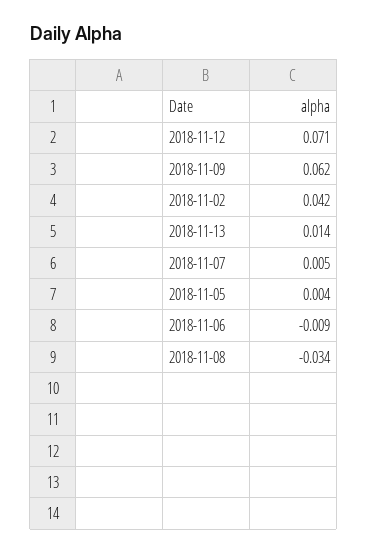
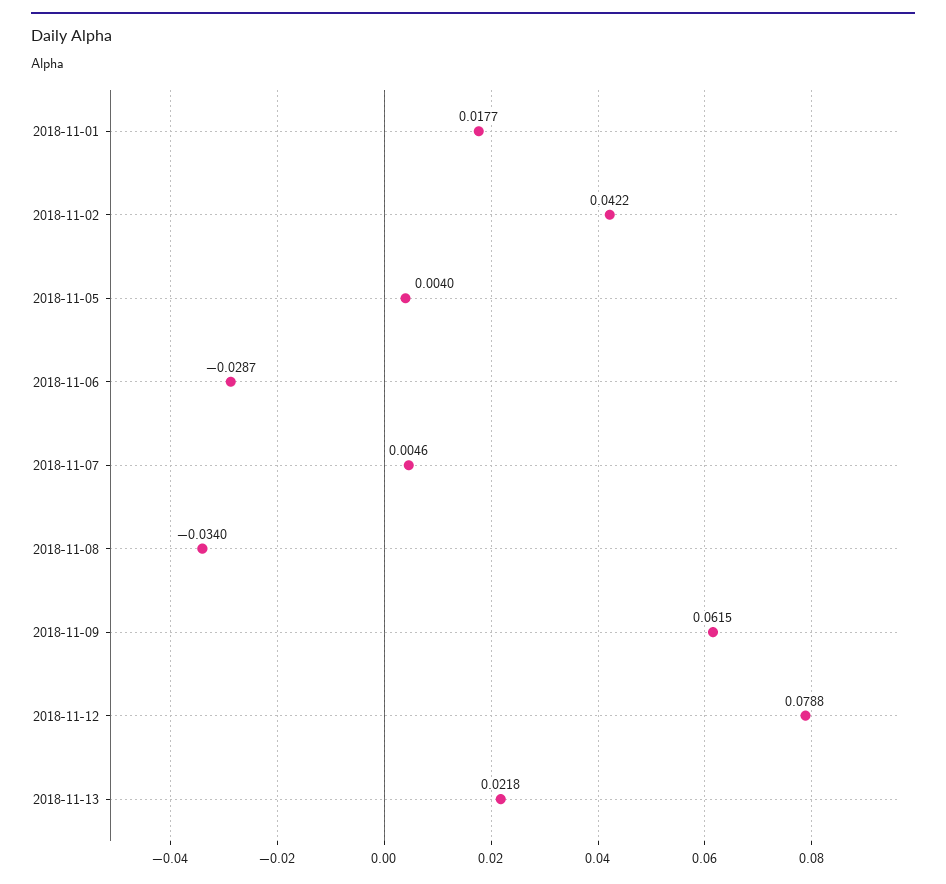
2018-11-12: 0.071 -> 0.0788
2018-11-13: 0.014 -> 0.0218
2018-11-06: -0.009 -> -0.0287
2018-11-01: none -> 0.0177

